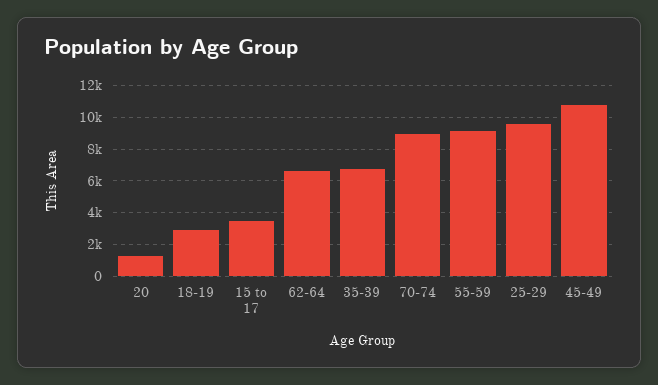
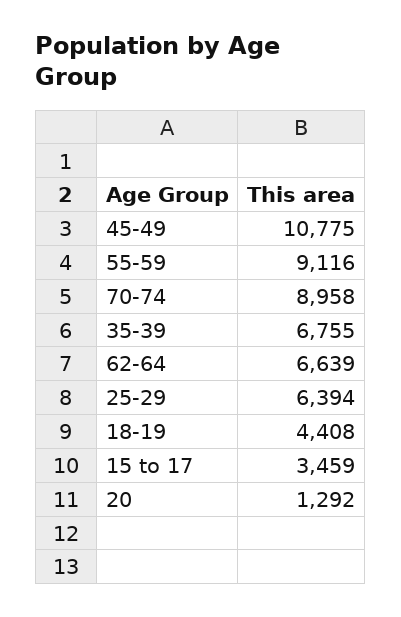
18-19: 3000 -> 4408
25-29: 9500 -> 6394

